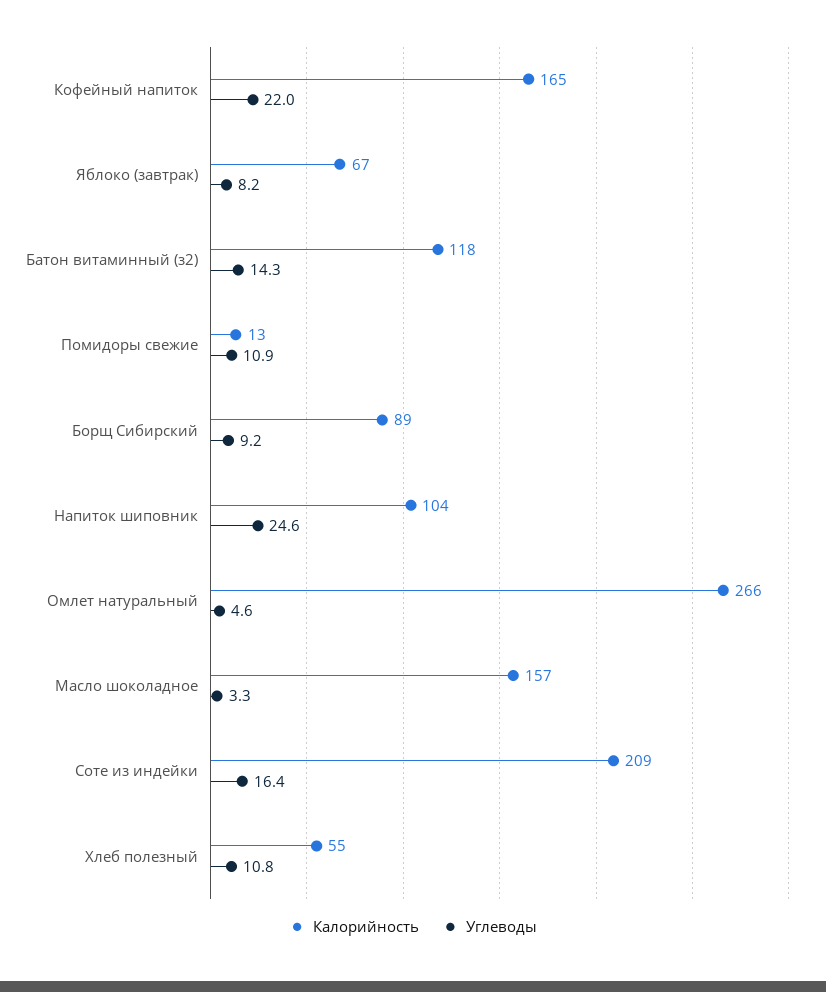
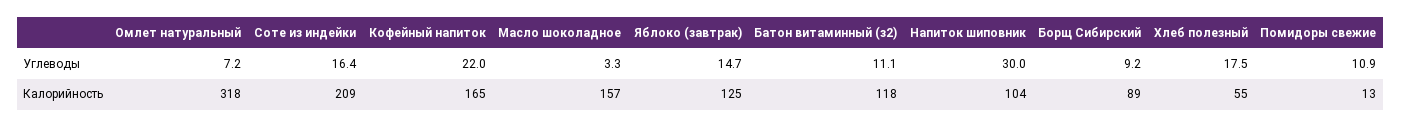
Калорийность, Яблоко (завтрак): 67 -> 125
Углеводы, Яблоко (завтрак): 8.2 -> 14.7
Углеводы, Батон витаминный (з2): 14.3 -> 11.1
Углеводы, Напиток шиповник: 24.6 -> 30
Калорийность, Омлет натуральный: 266 -> 318
Углеводы, Омлет натуральный: 4.6 -> 7.2
Углеводы, Хлеб полезный: 10.8 -> 17.5

